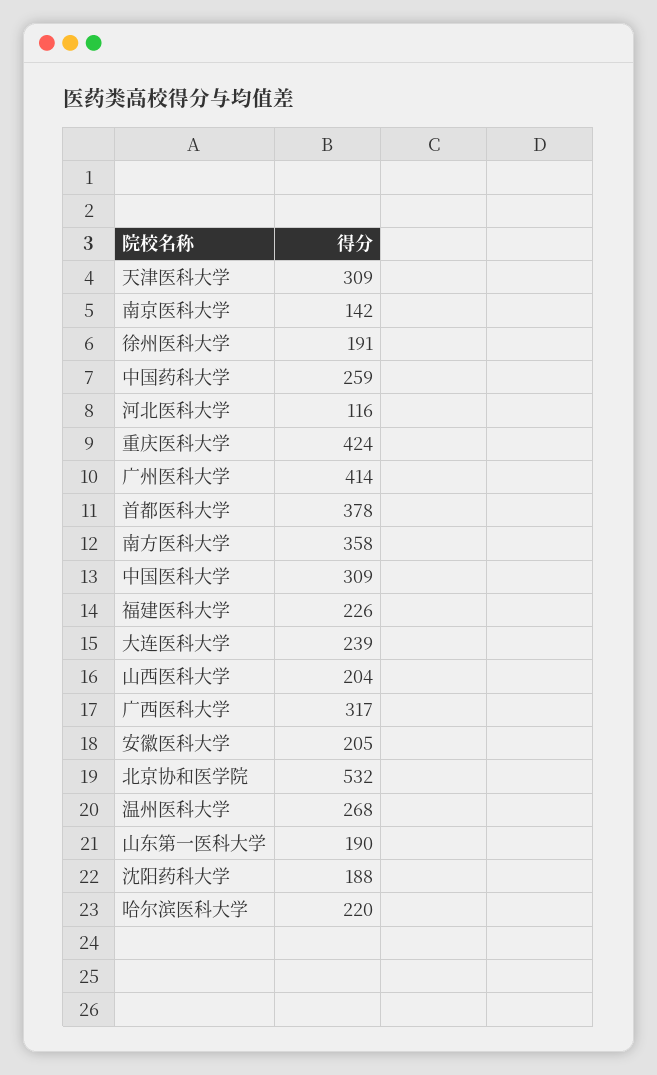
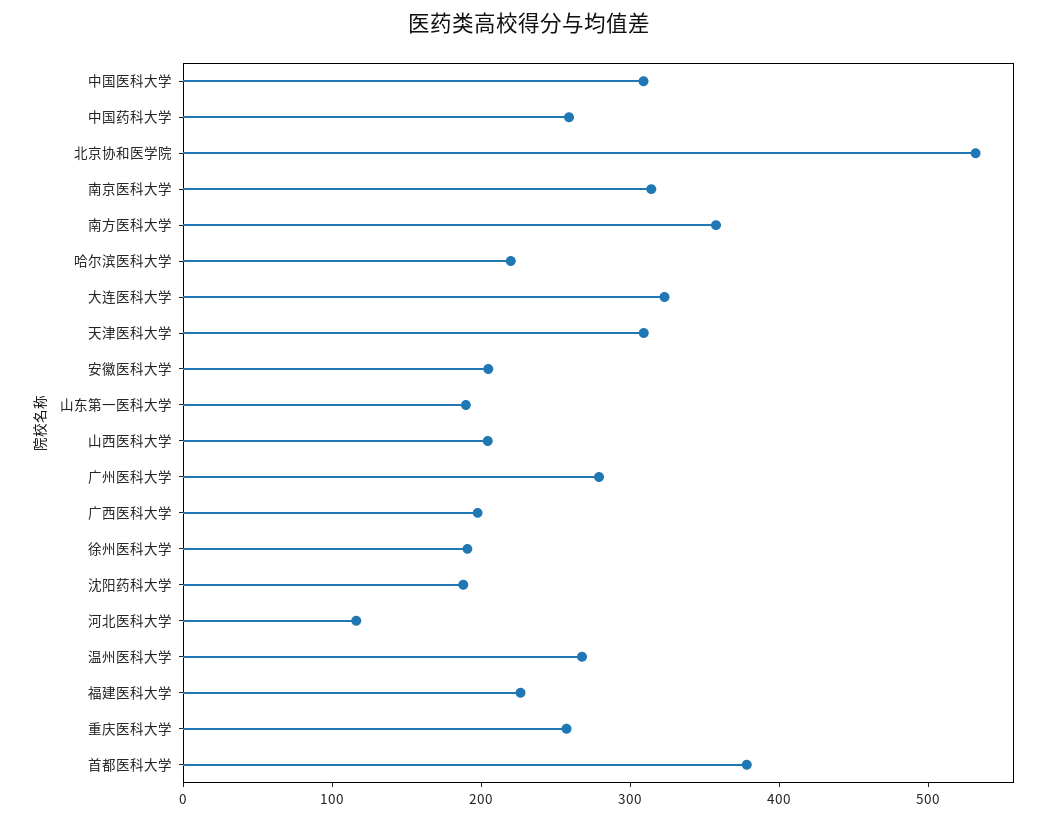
南京医科大学: 142 -> 320
重庆医科大学: 424 -> 260
广州医科大学: 414 -> 280
大连医科大学: 239 -> 320
广西医科大学: 317 -> 200

